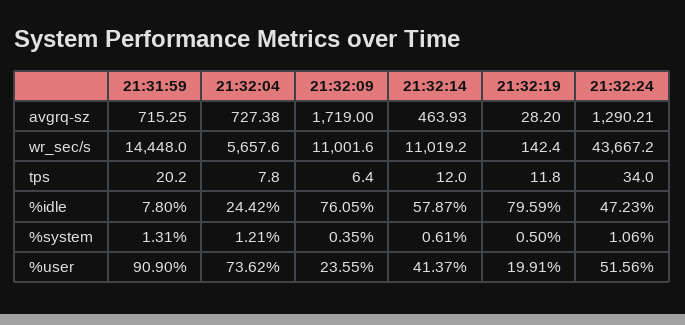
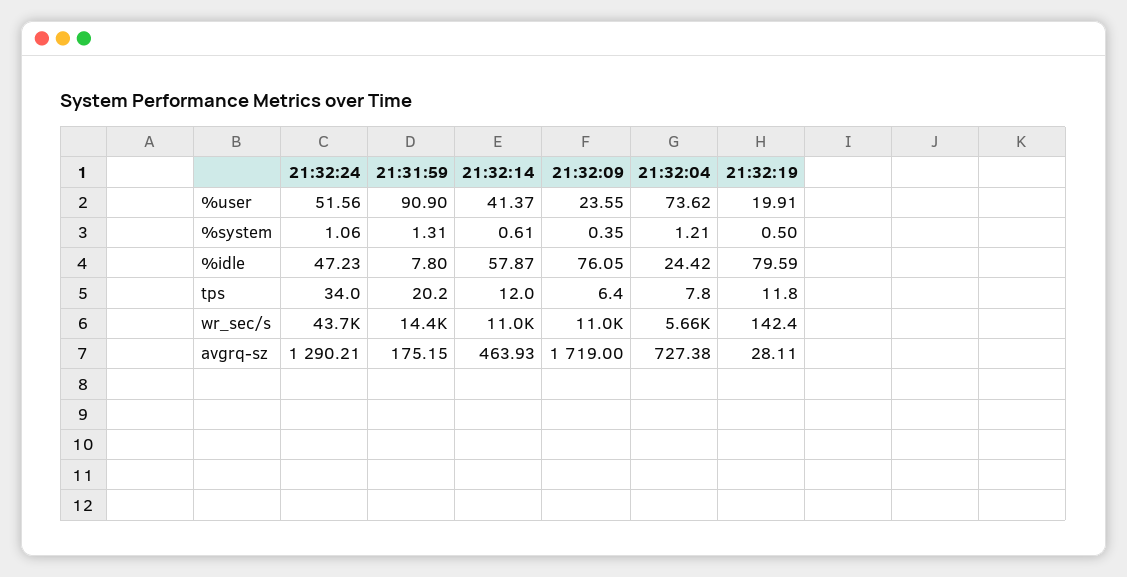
21:31:59, avgrq-sz: 715.25 -> 175.15
21:32:19, avgrq-sz: 28.2 -> 28.11

